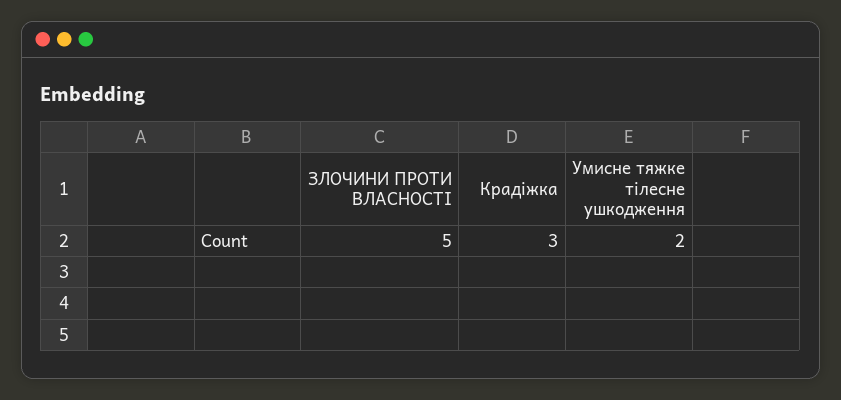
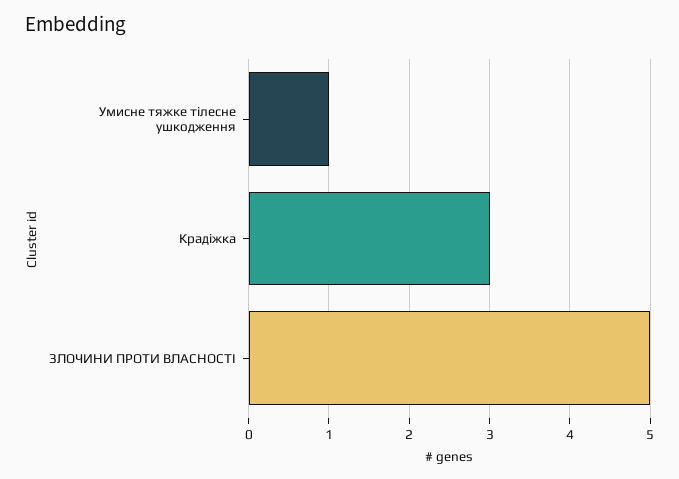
Умисне тяжке тілесне ушкодження: 2 -> 1

